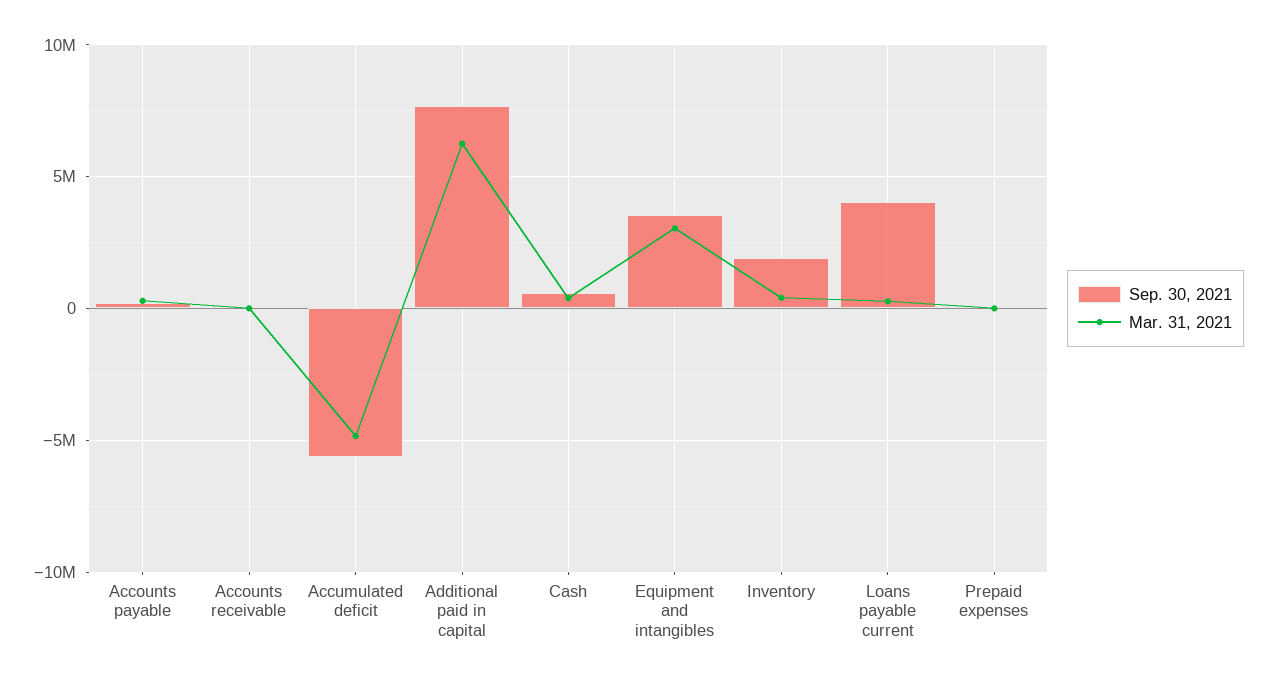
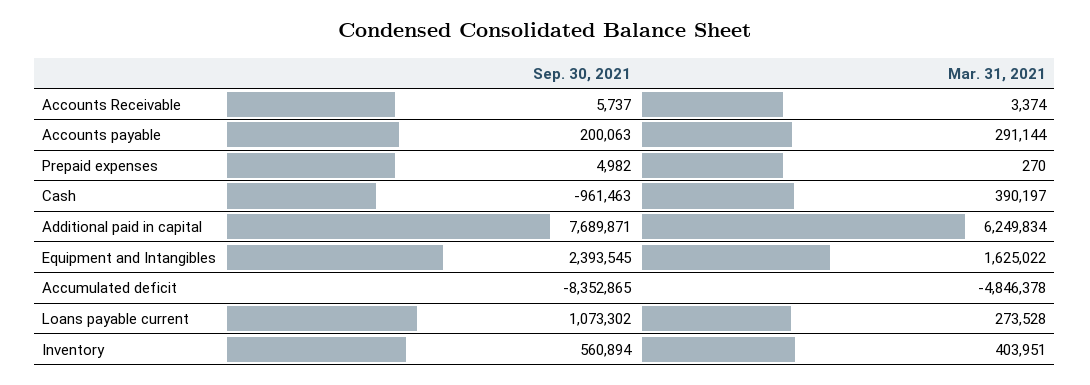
Sep. 30, 2021, Accumulated deficit: -5500000 -> -8352865
Sep. 30, 2021, Cash: 500000 -> -961463
Sep. 30, 2021, Equipment and intangibles: 3500000 -> 2393545
Mar. 31, 2021, Equipment and intangibles: 3000000 -> 1625022
Sep. 30, 2021, Inventory: 2000000 -> 560894
Sep. 30, 2021, Loans payable current: 4000000 -> 1073302

